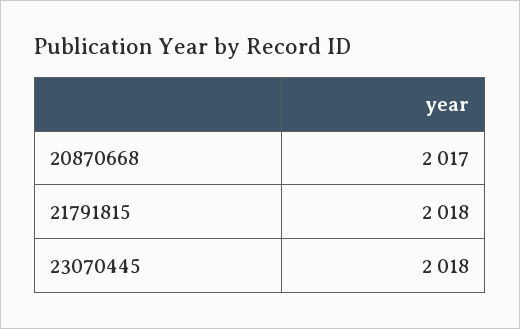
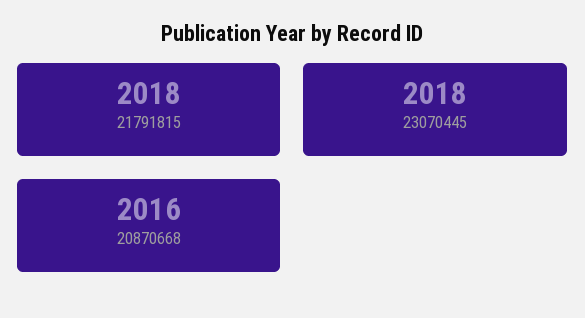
20870668: 2017 -> 2016

